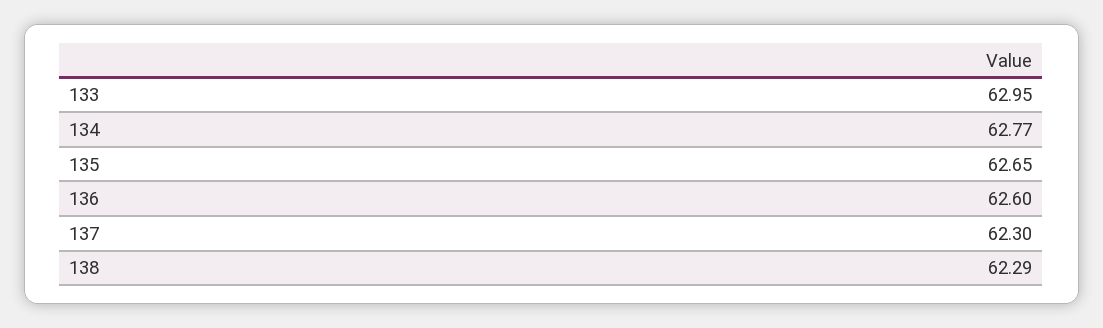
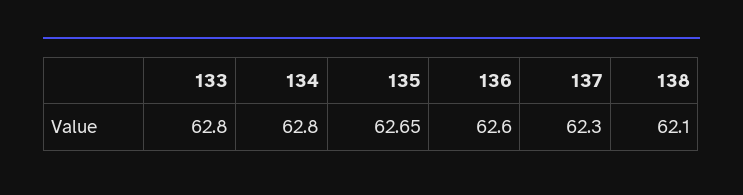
133: 62.95 -> 62.8
134: 62.77 -> 62.8
138: 62.29 -> 62.1

